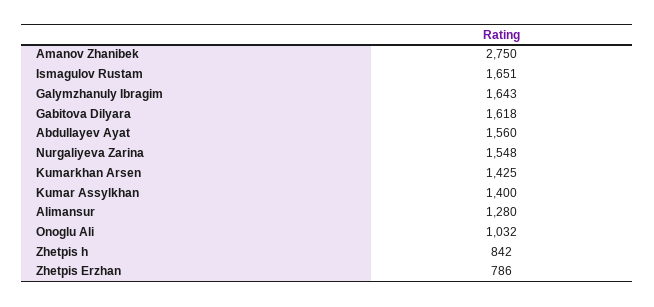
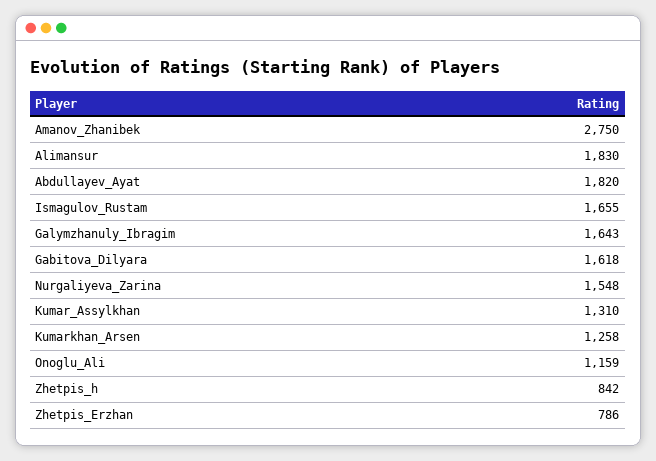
Ismagulov Rustam: 1651 -> 1655
Abdullayev Ayat: 1560 -> 1820
Kumarkhan Arsen: 1425 -> 1258
Kumar Assylkhan: 1400 -> 1310
Alimansur: 1280 -> 1830
Onoglu Ali: 1032 -> 1159

